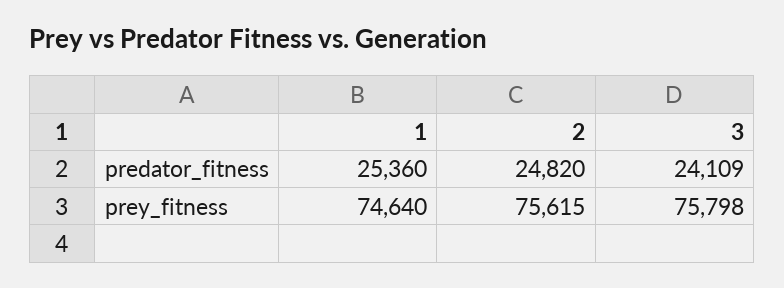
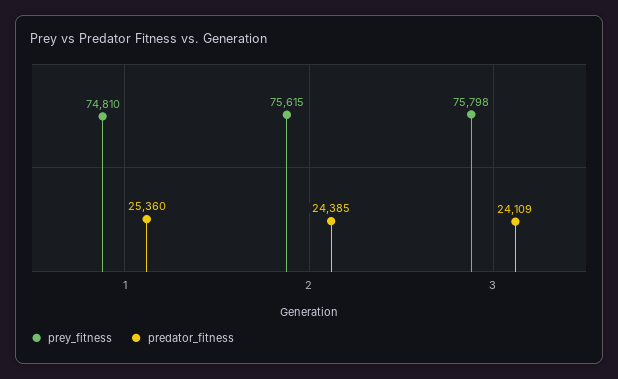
predator_fitness, 2: 24820 -> 24385
prey_fitness, 1: 74640 -> 74810

